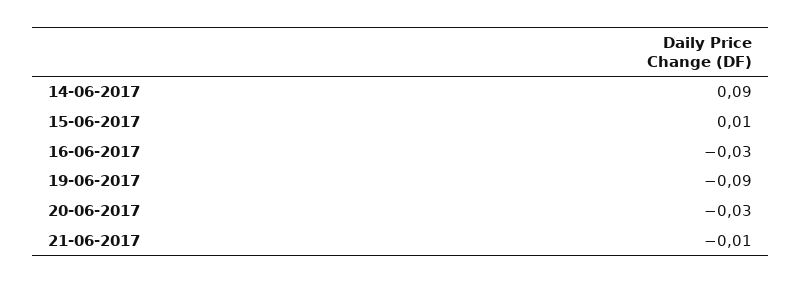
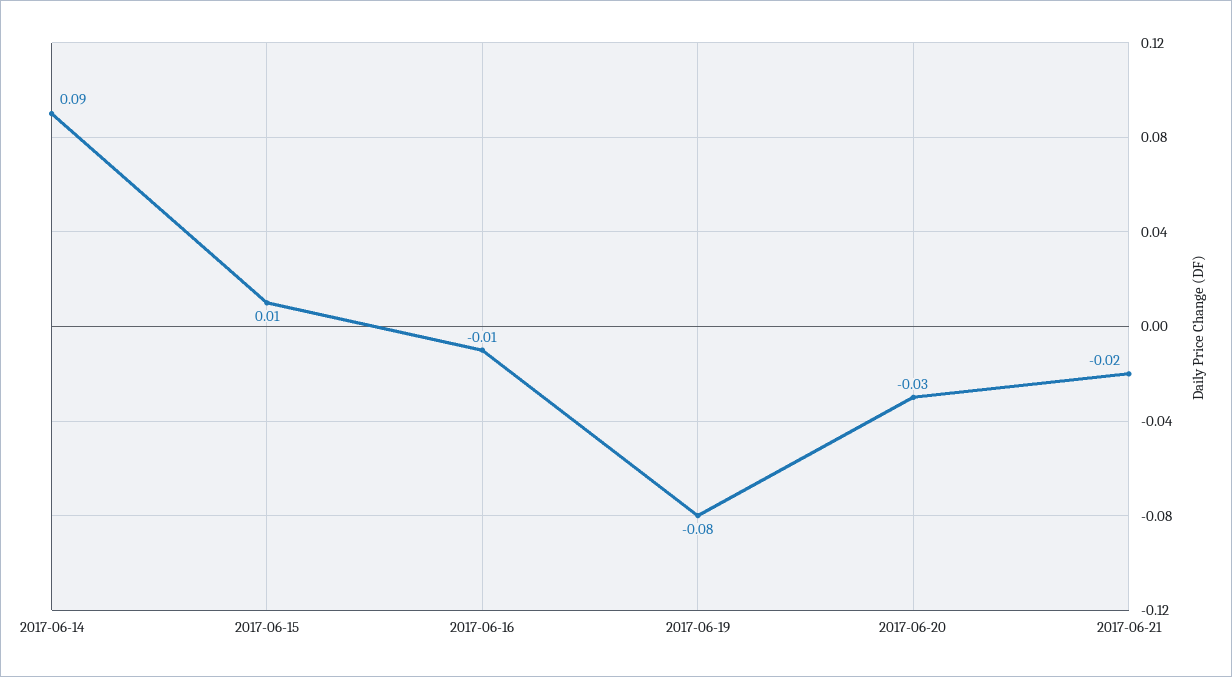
16-06-2017: -0.03 -> -0.01
19-06-2017: -0.09 -> -0.08
21-06-2017: -0.01 -> -0.02

